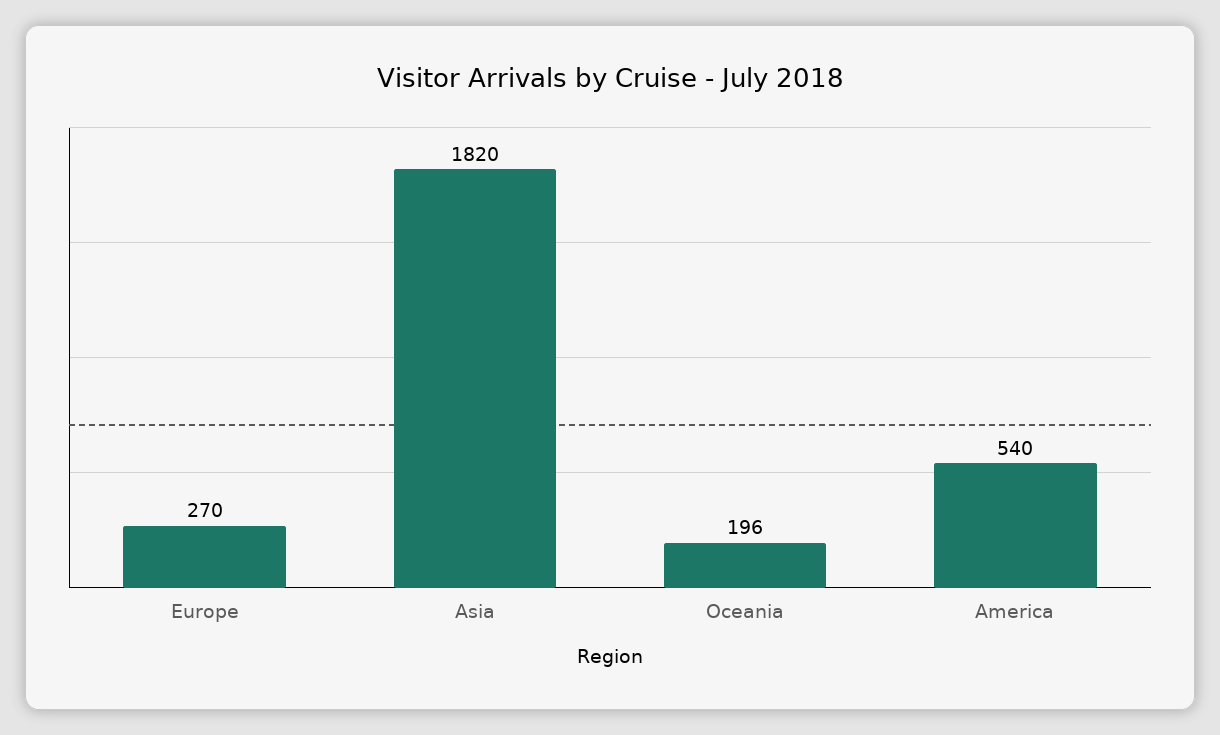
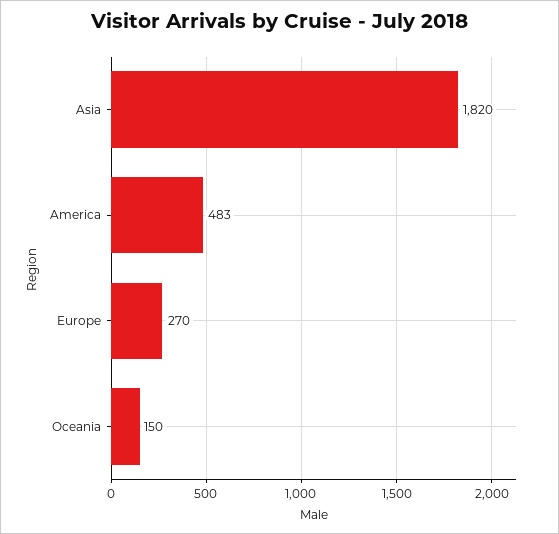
Oceania: 196 -> 150
America: 540 -> 483

